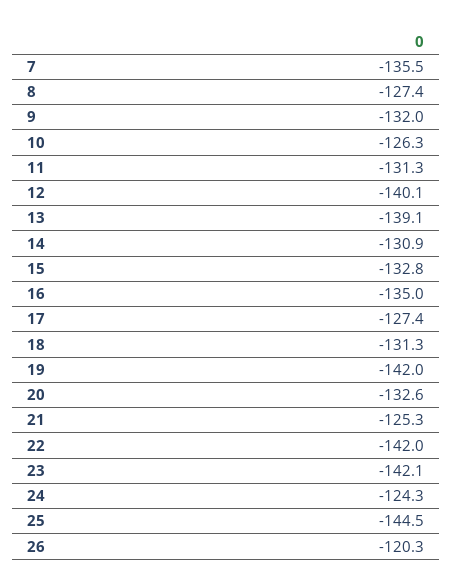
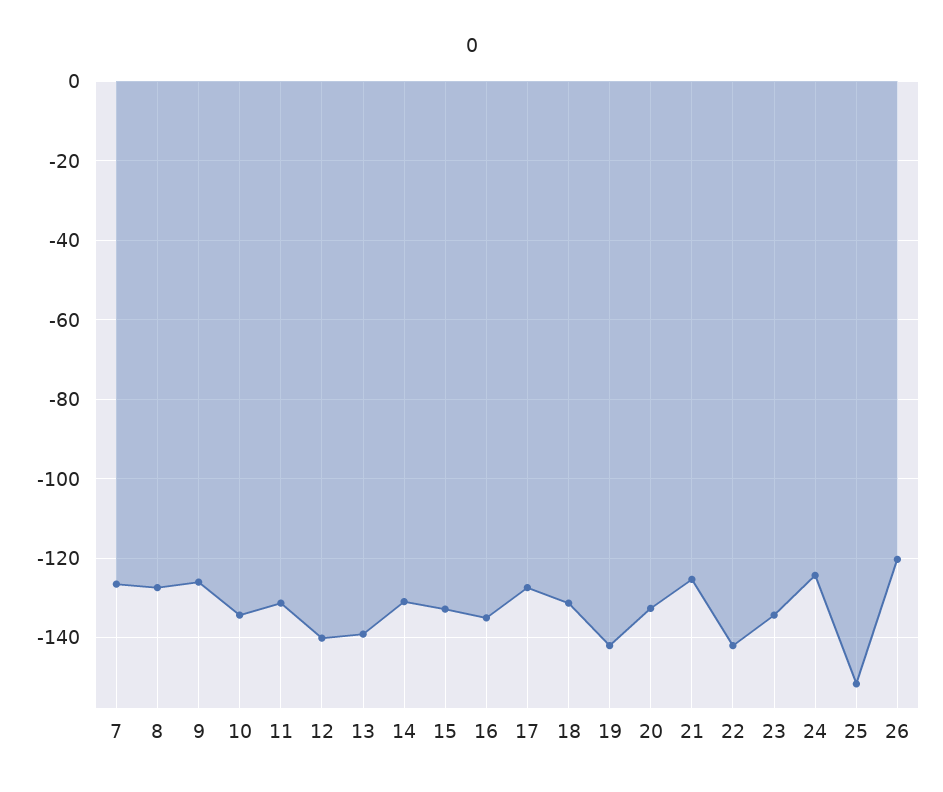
7: -135.5 -> -126
9: -132 -> -126
10: -126.3 -> -134
23: -142.1 -> -134
25: -144.5 -> -152

